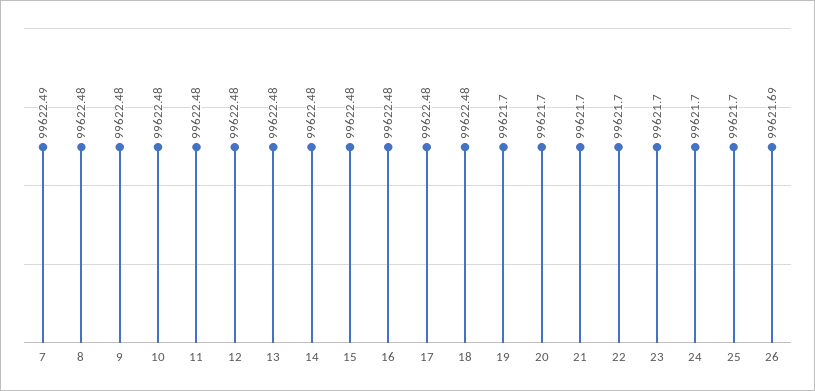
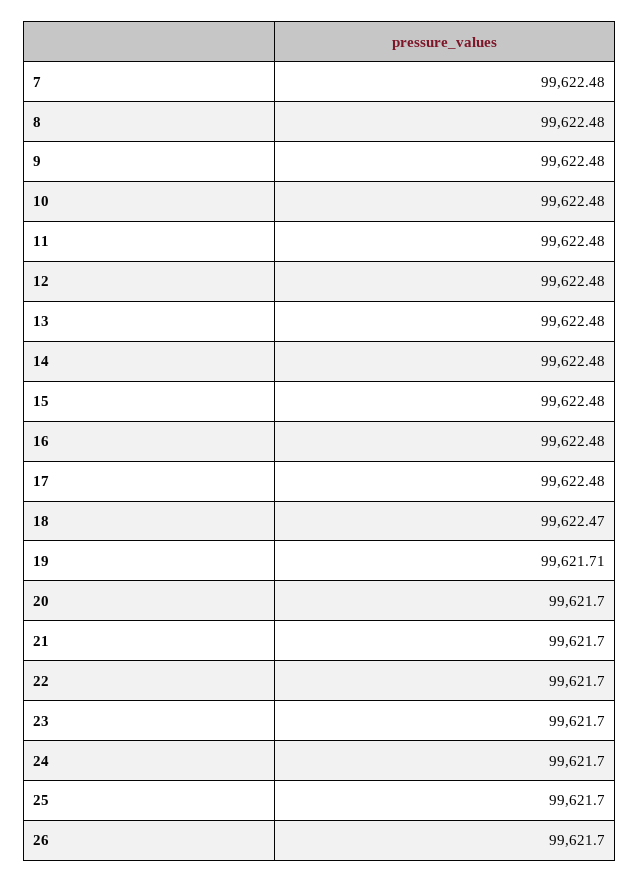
7: 99622.49 -> 99622.48
18: 99622.48 -> 99622.47
19: 99621.7 -> 99621.71
26: 99621.69 -> 99621.7

